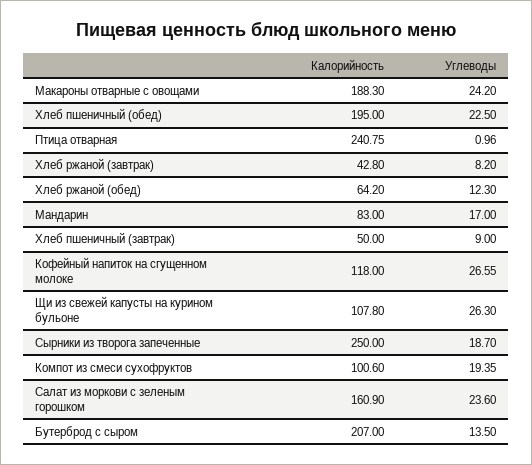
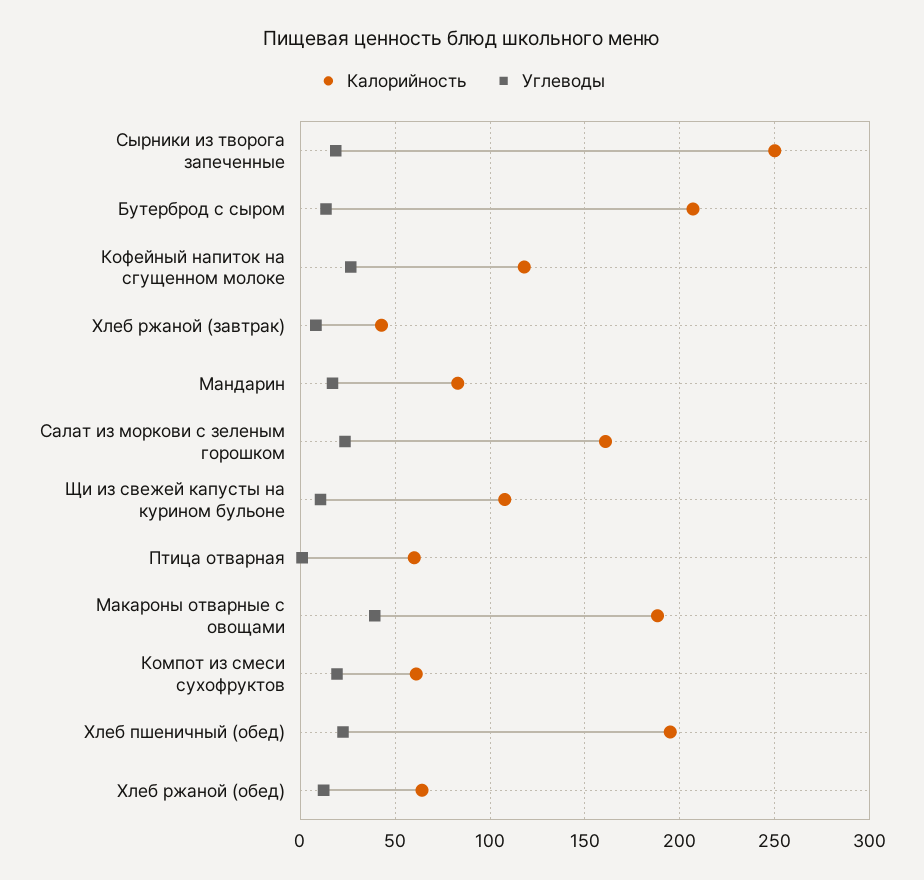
Углеводы, Макароны отварные с овощами: 24.2 -> 40
Калорийность, Птица отварная: 240.75 -> 60
Калорийность, Хлеб пшеничный (завтрак): 50 -> none
Углеводы, Хлеб пшеничный (завтрак): 9 -> none
Углеводы, Щи из свежей капусты на курином бульоне: 26.3 -> 10
Калорийность, Компот из смеси сухофруктов: 100.6 -> 60

